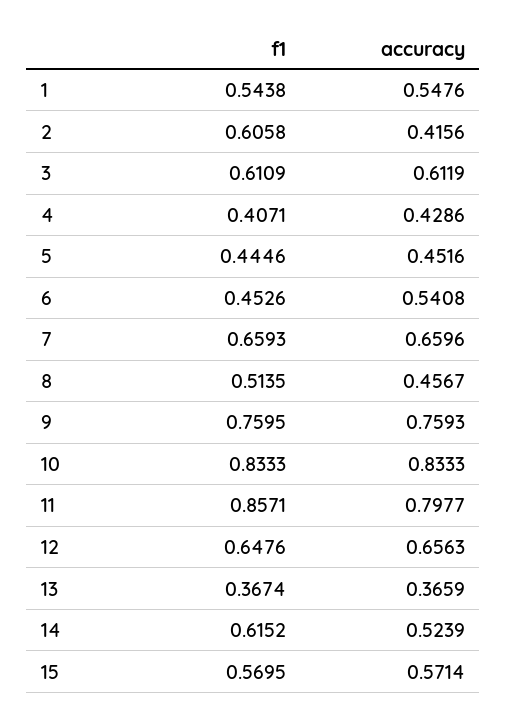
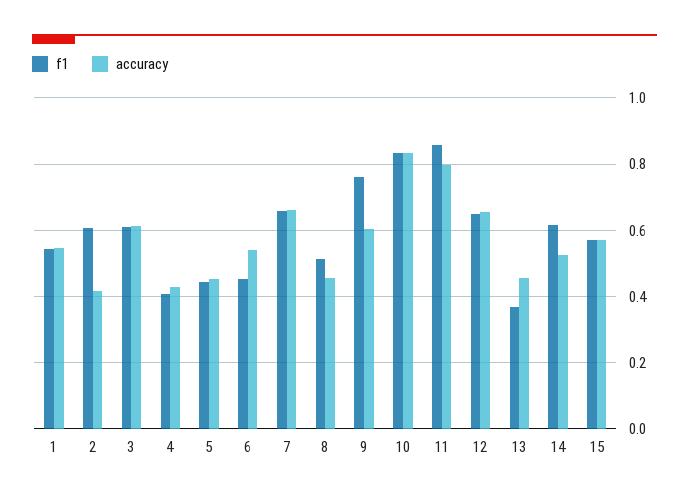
accuracy, 9: 0.7593 -> 0.6
accuracy, 13: 0.3659 -> 0.46

